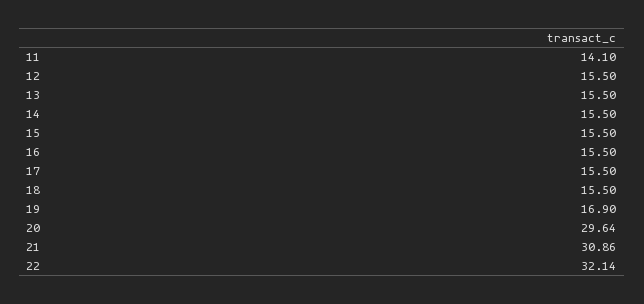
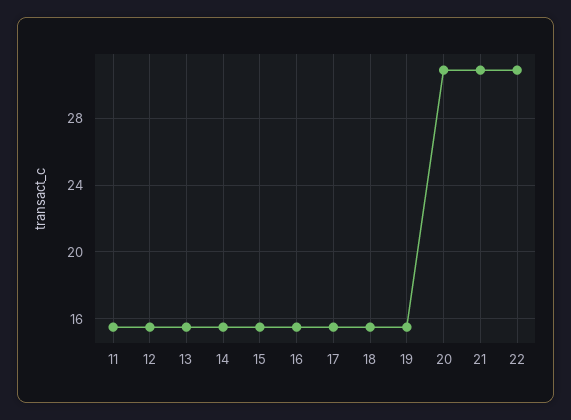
11: 14.1 -> 15.5
19: 16.9 -> 15.5
20: 29.64 -> 31
22: 32.14 -> 31

